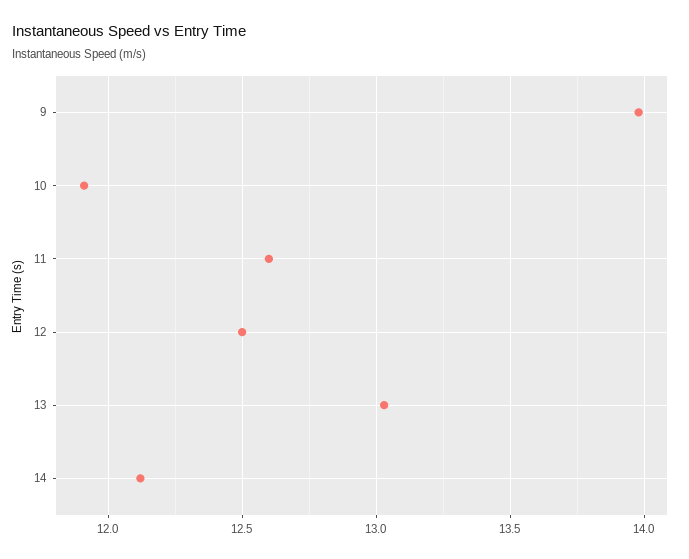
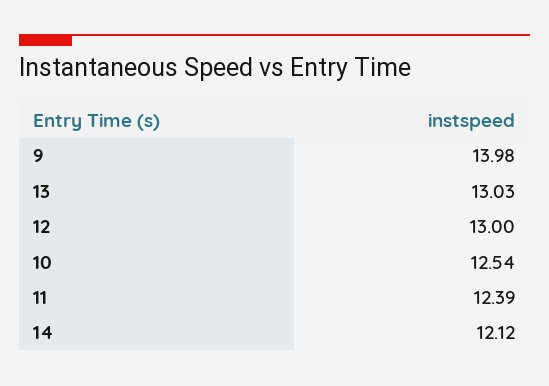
10: 11.9 -> 12.54
11: 12.6 -> 12.39
12: 12.5 -> 13

